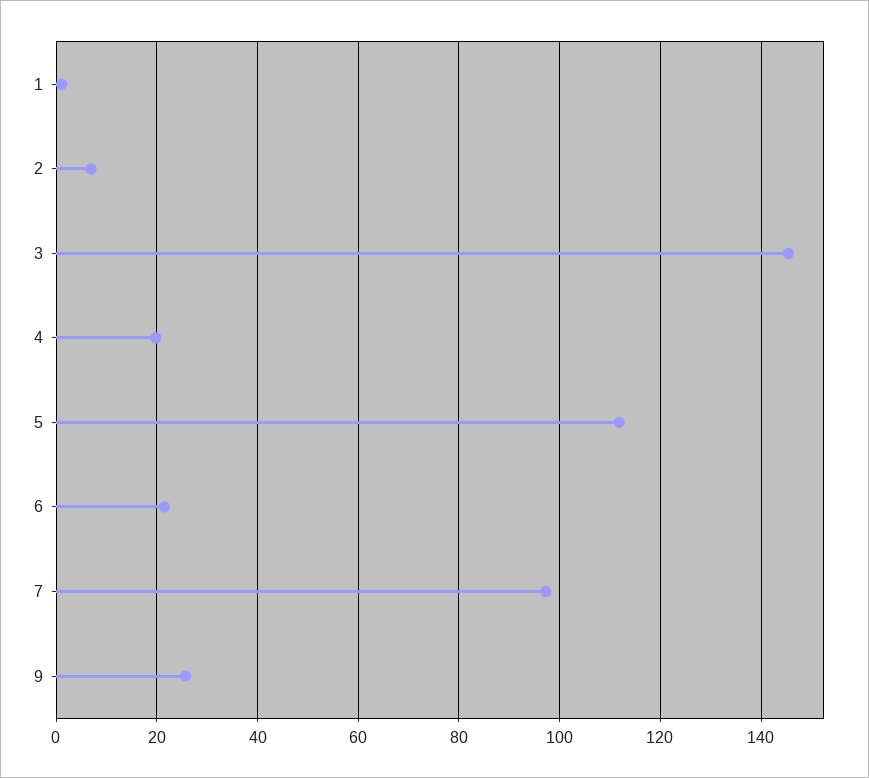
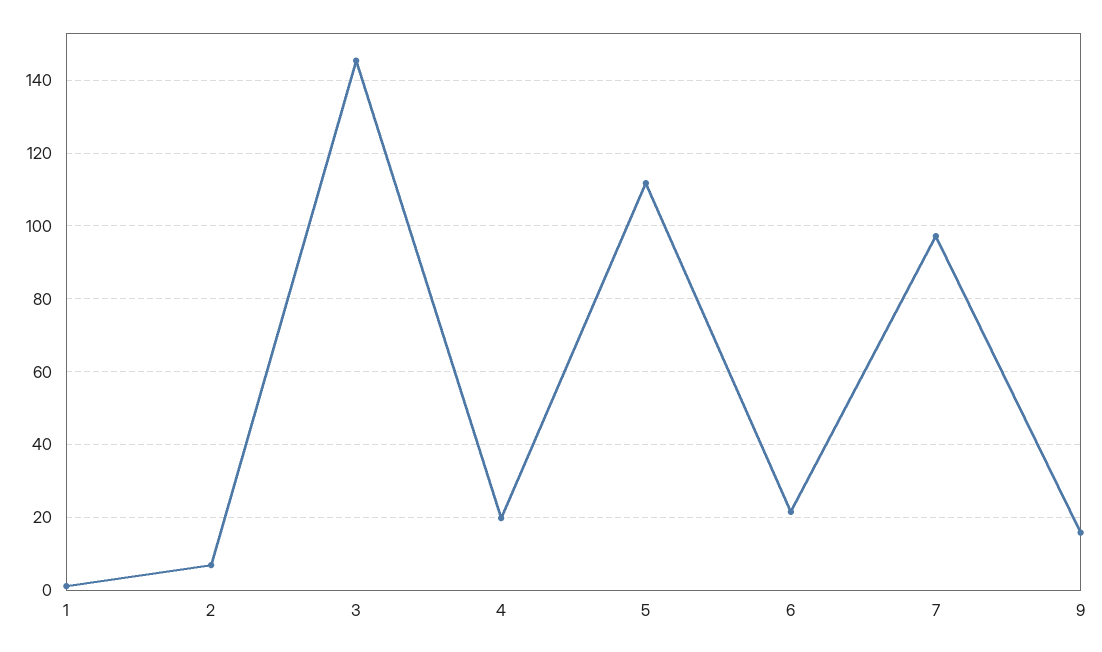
9: 26 -> 16

